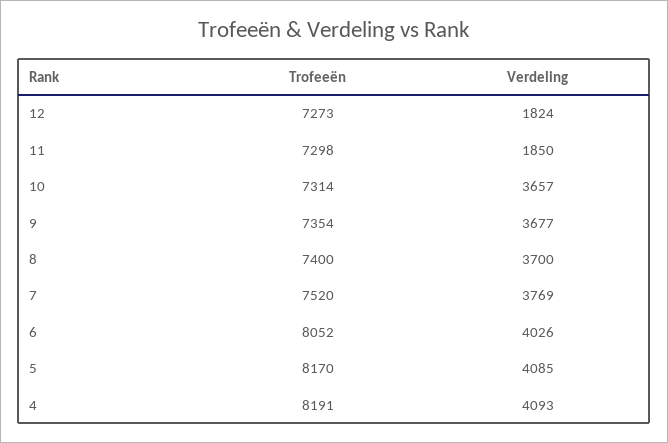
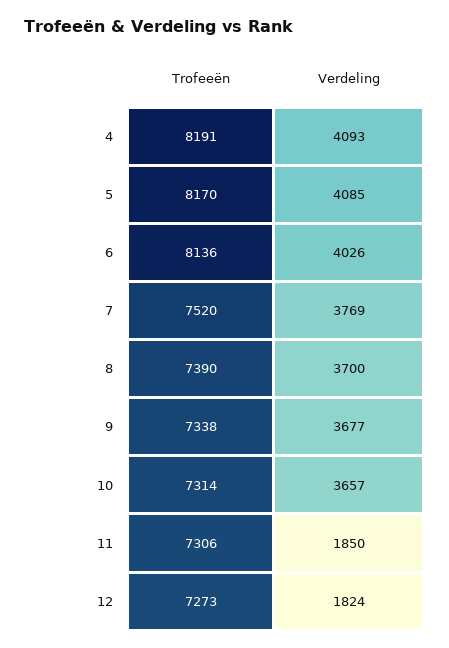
Trofeeën, 11: 7298 -> 7306
Trofeeën, 9: 7354 -> 7338
Trofeeën, 8: 7400 -> 7390
Trofeeën, 6: 8052 -> 8136

